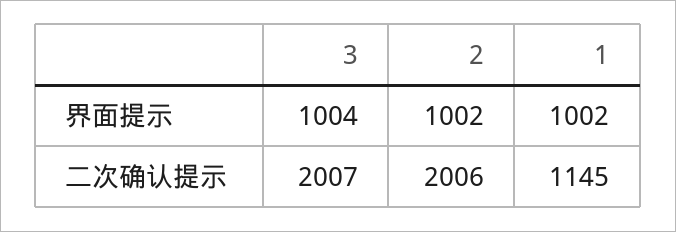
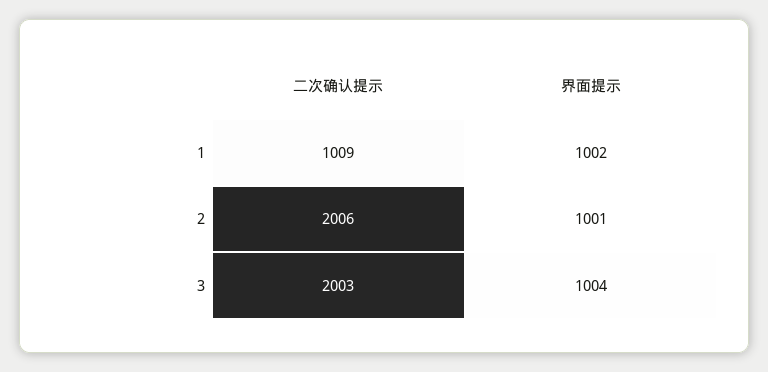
2, 界面提示: 1002 -> 1001
3, 二次确认提示: 2007 -> 2003
1, 二次确认提示: 1145 -> 1009

